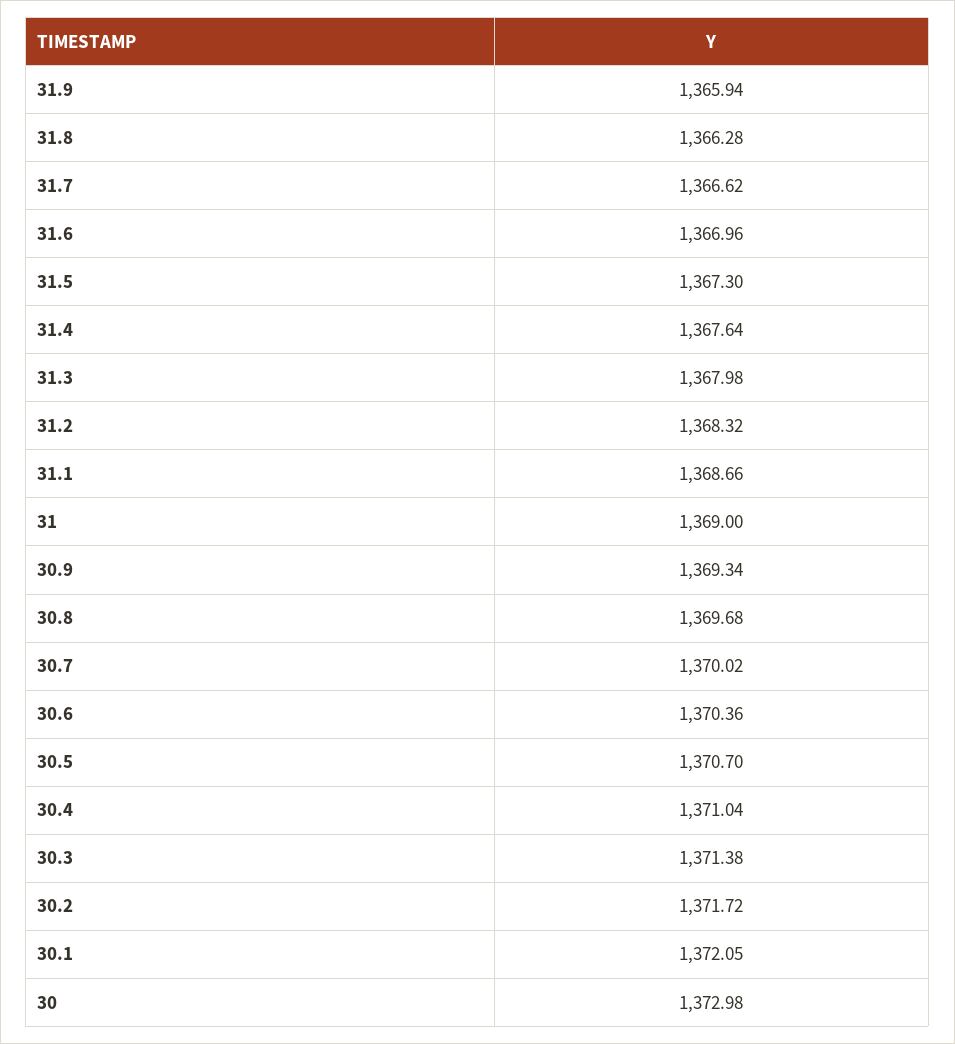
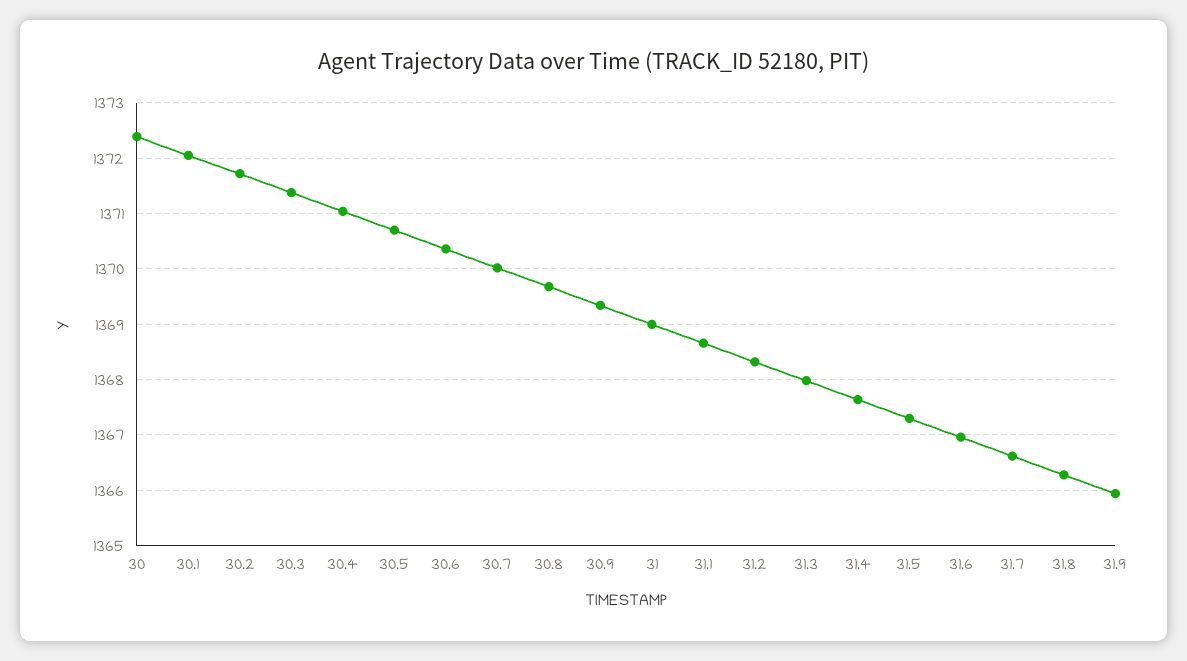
30: 1372.98 -> 1372.4

